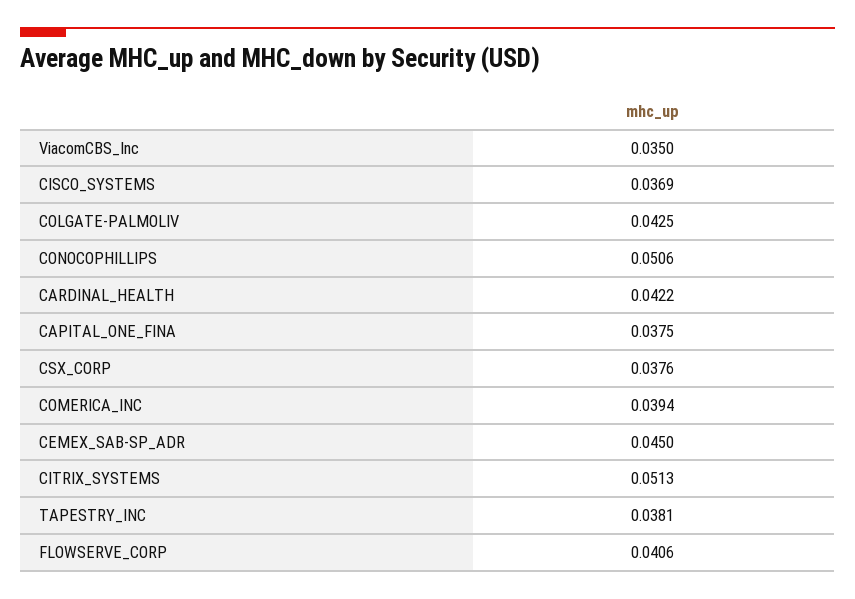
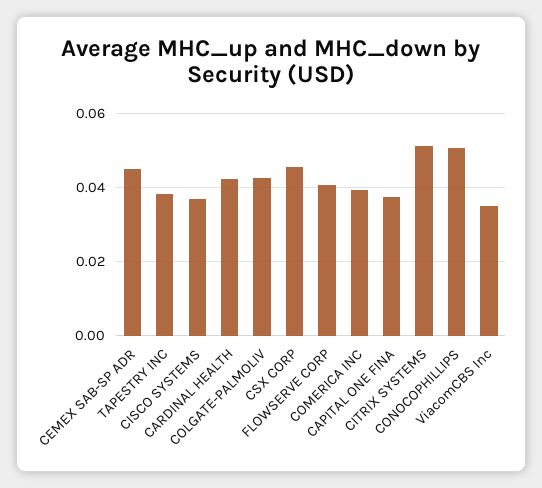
CSX_CORP: 0.0376 -> 0.046

